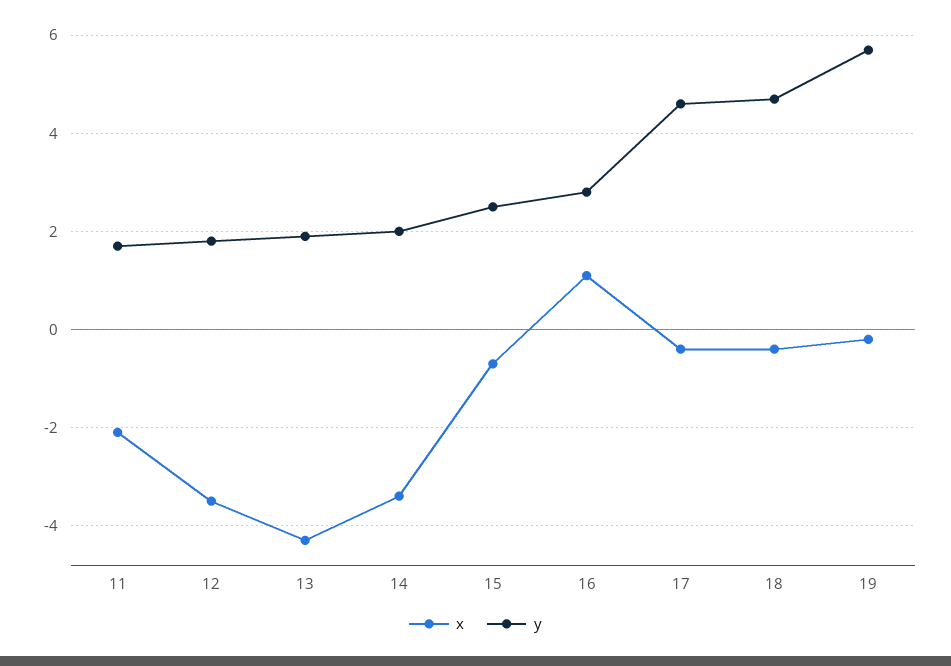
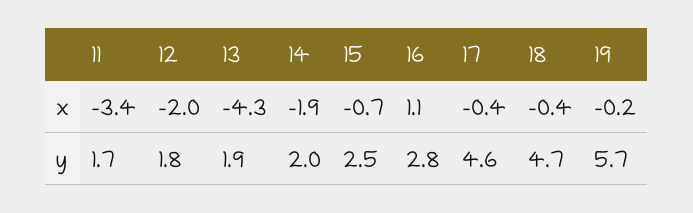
x, 11: -2 -> -3.4
x, 12: -3.5 -> -2
x, 14: -3.5 -> -1.9

